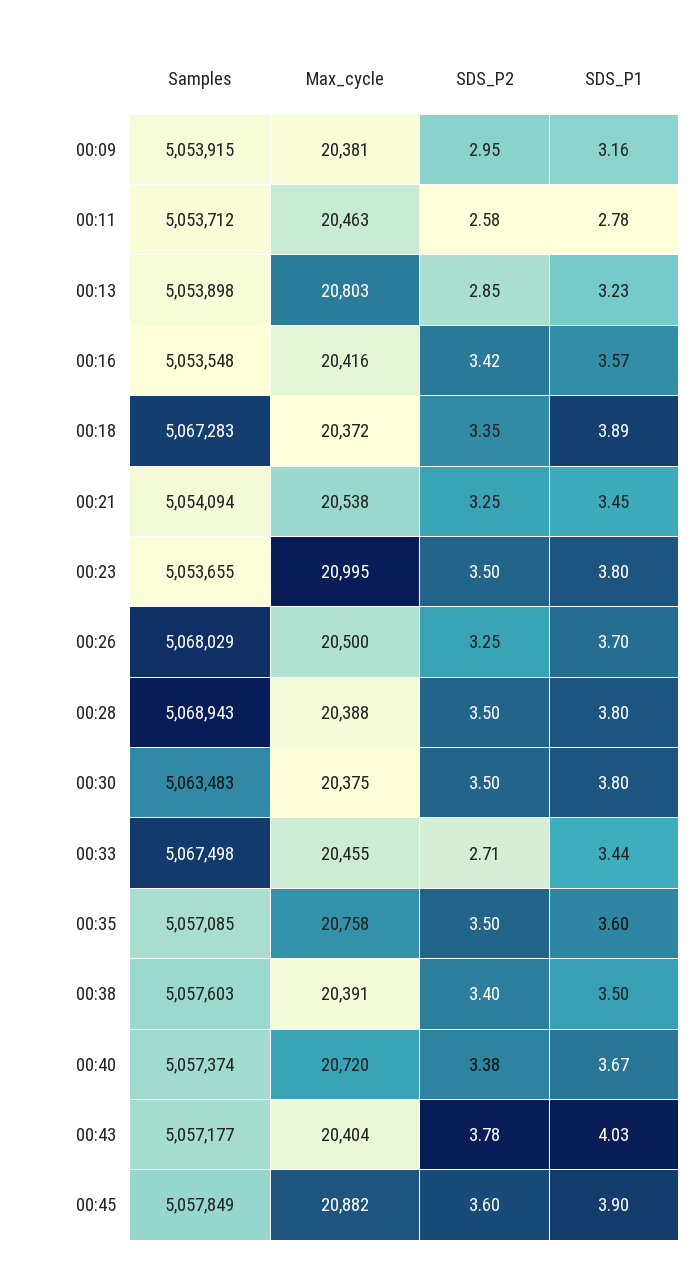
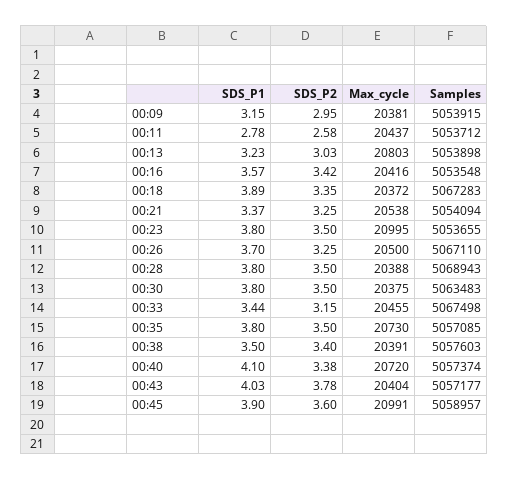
SDS_P1, 00:09: 3.16 -> 3.15
Max_cycle, 00:11: 20463 -> 20437
SDS_P2, 00:13: 2.85 -> 3.03
SDS_P1, 00:21: 3.45 -> 3.37
Samples, 00:26: 5068029 -> 5067110
SDS_P2, 00:33: 2.71 -> 3.15
Max_cycle, 00:35: 20758 -> 20730
SDS_P1, 00:35: 3.6 -> 3.8
SDS_P1, 00:40: 3.67 -> 4.1
Samples, 00:45: 5057849 -> 5058957
Max_cycle, 00:45: 20882 -> 20991

